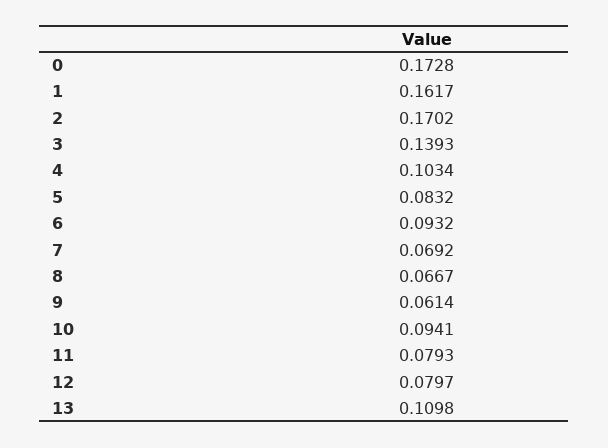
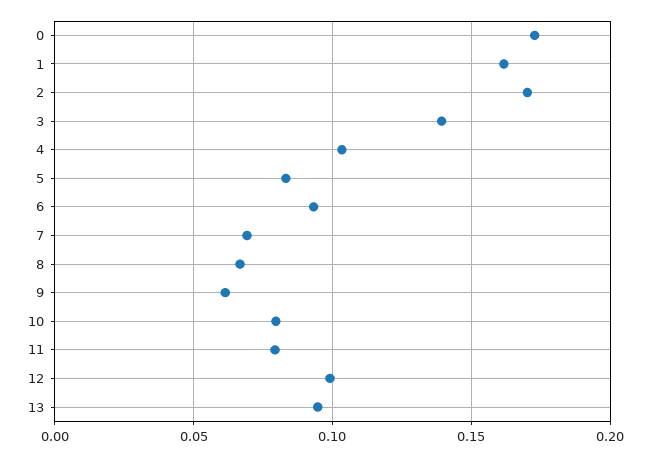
10: 0.0941 -> 0.08
12: 0.0797 -> 0.1
13: 0.1098 -> 0.095

